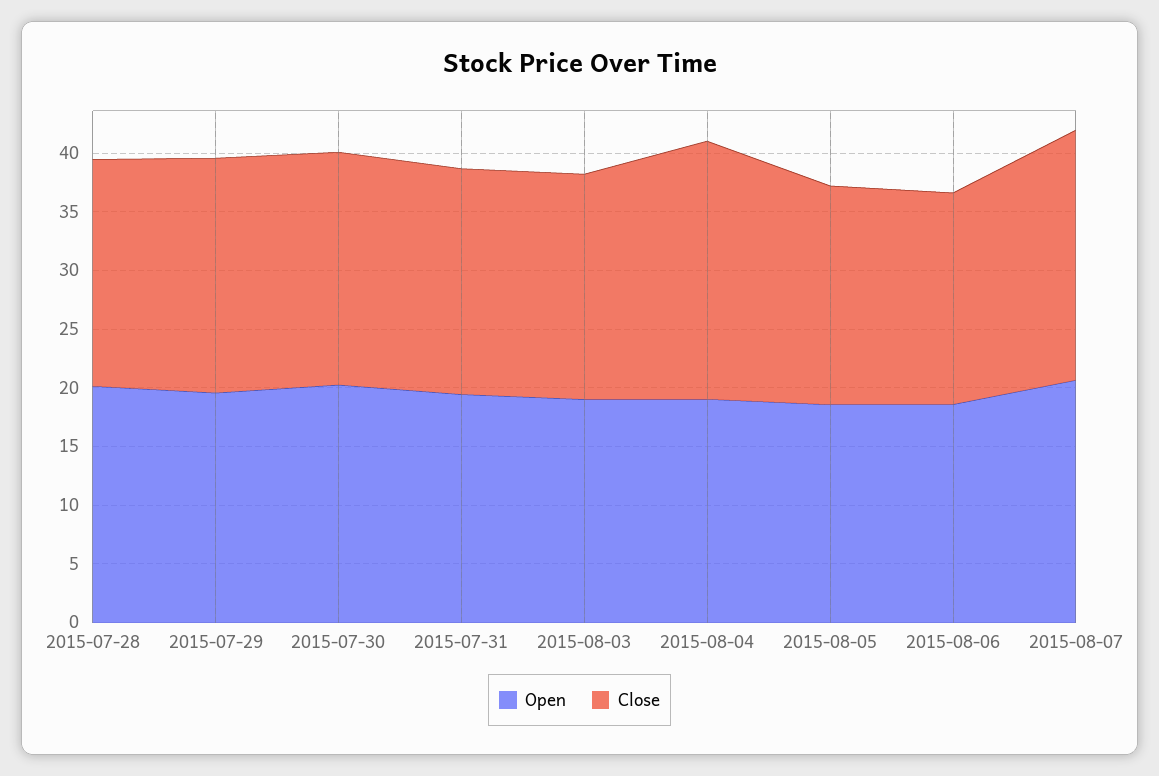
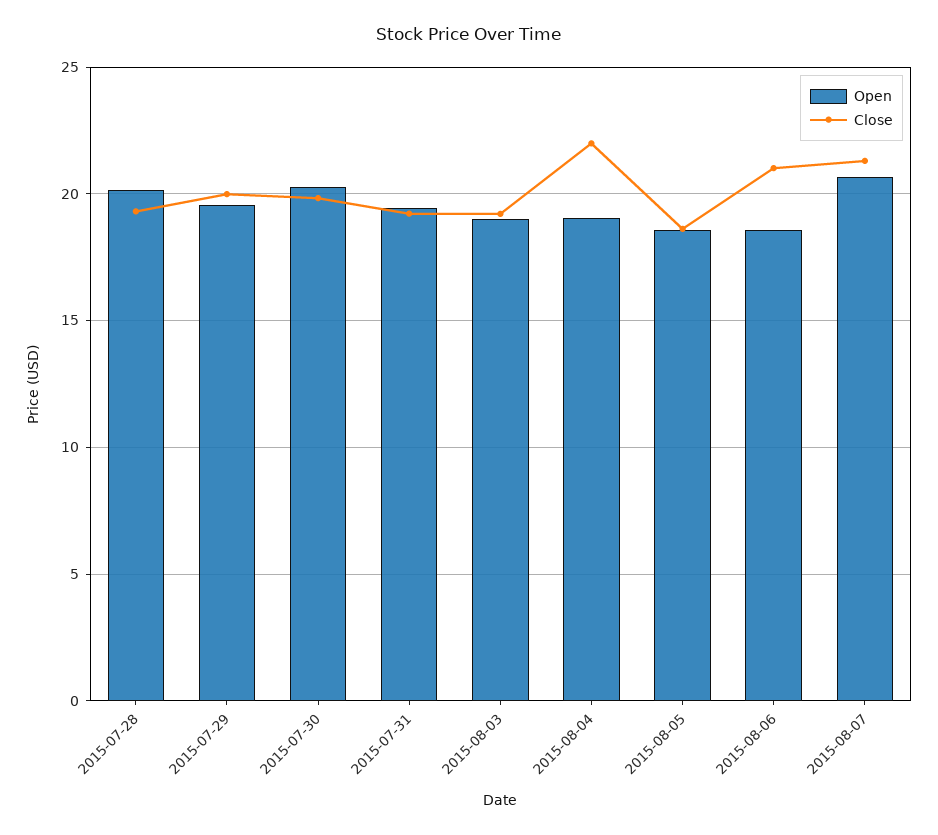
Close, 2015-08-06: 18 -> 21

